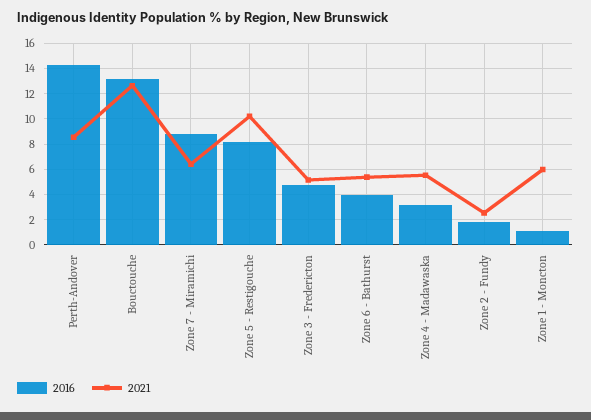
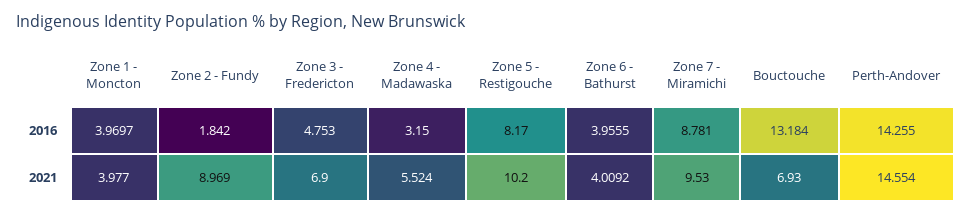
2021, Perth-Andover: 8.5 -> 14.554
2021, Bouctouche: 12.5 -> 6.93
2021, Zone 7 - Miramichi: 6.5 -> 9.53
2021, Zone 3 - Fredericton: 5 -> 6.9
2021, Zone 6 - Bathurst: 5.5 -> 4.0092
2021, Zone 2 - Fundy: 2.5 -> 8.969
2016, Zone 1 - Moncton: 1 -> 3.9697
2021, Zone 1 - Moncton: 6 -> 3.977

